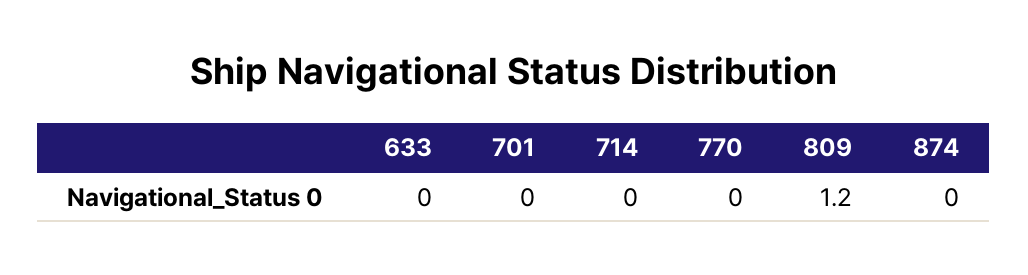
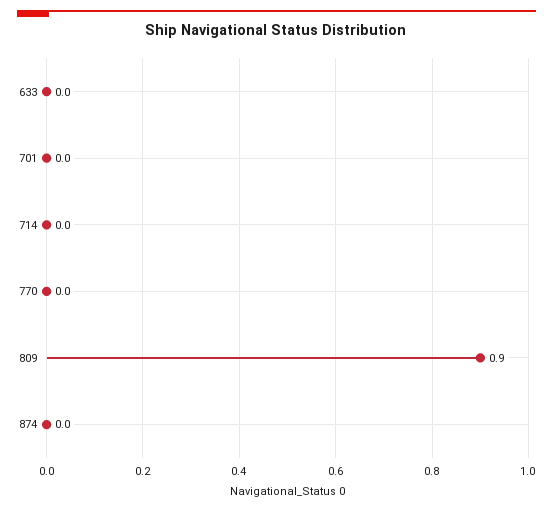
809: 1.2 -> 0.9

